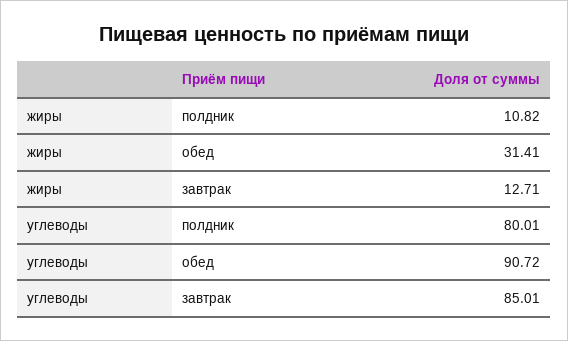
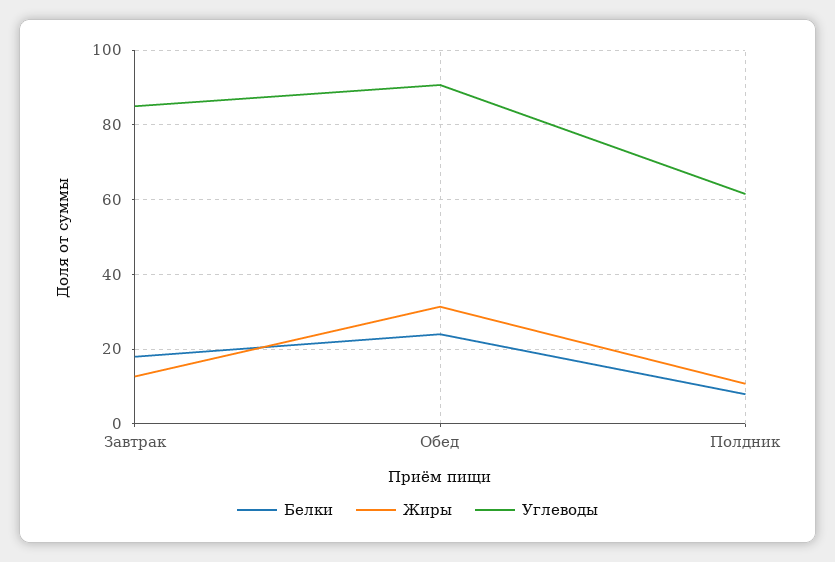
углеводы, полдник: 80.01 -> 62
Белки, завтрак: none -> 18
Белки, обед: none -> 24
Белки, полдник: none -> 8

